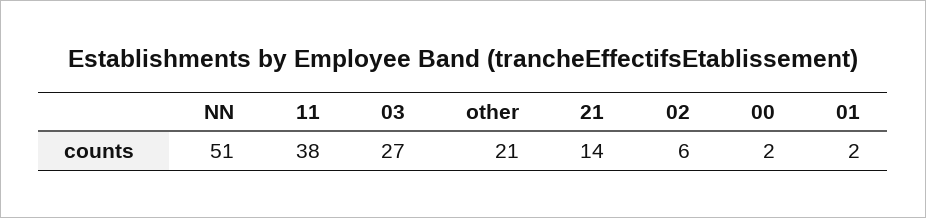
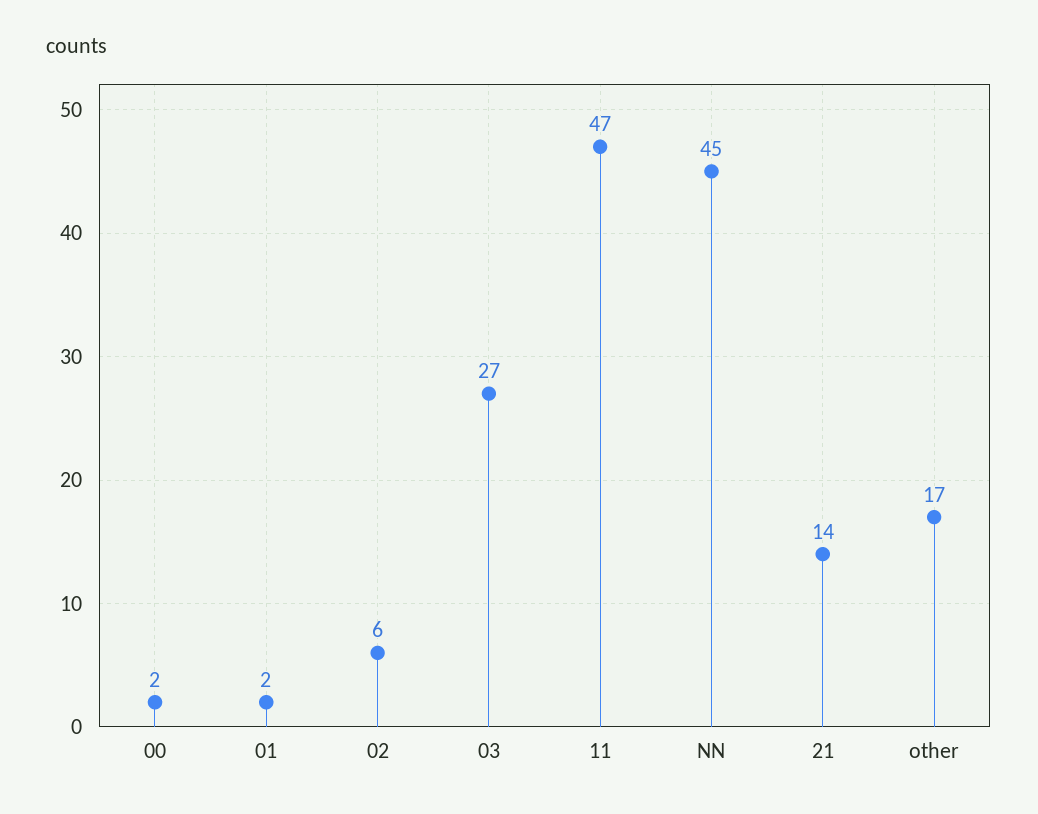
NN: 51 -> 45
11: 38 -> 47
other: 21 -> 17

